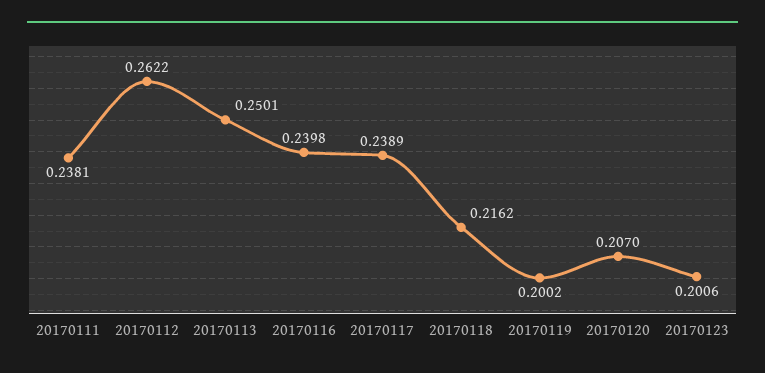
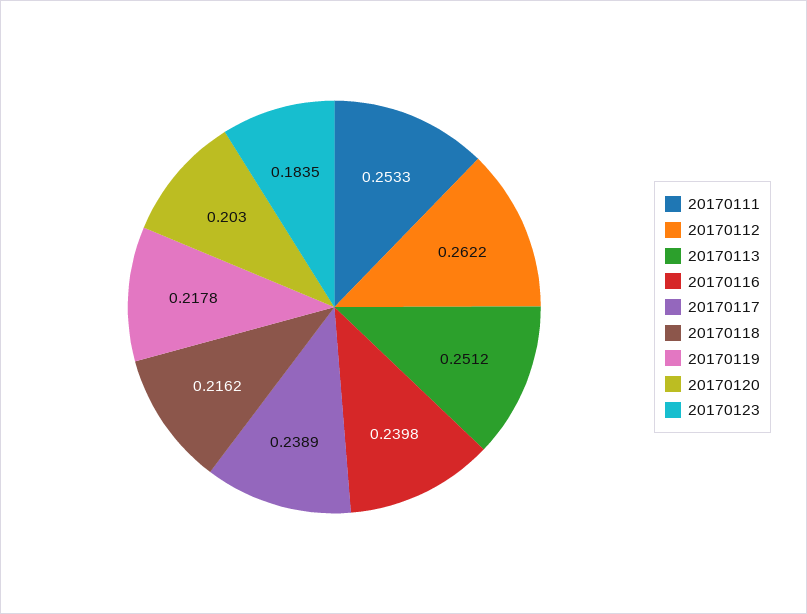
20170111: 0.2381 -> 0.2533
20170113: 0.2501 -> 0.2512
20170119: 0.2002 -> 0.2178
20170120: 0.207 -> 0.203
20170123: 0.2006 -> 0.1835

